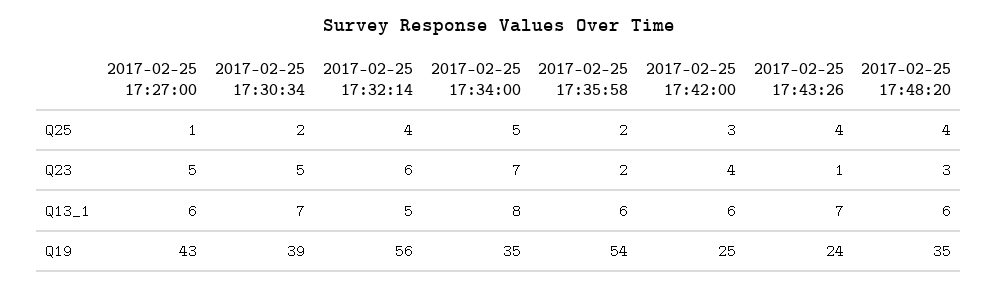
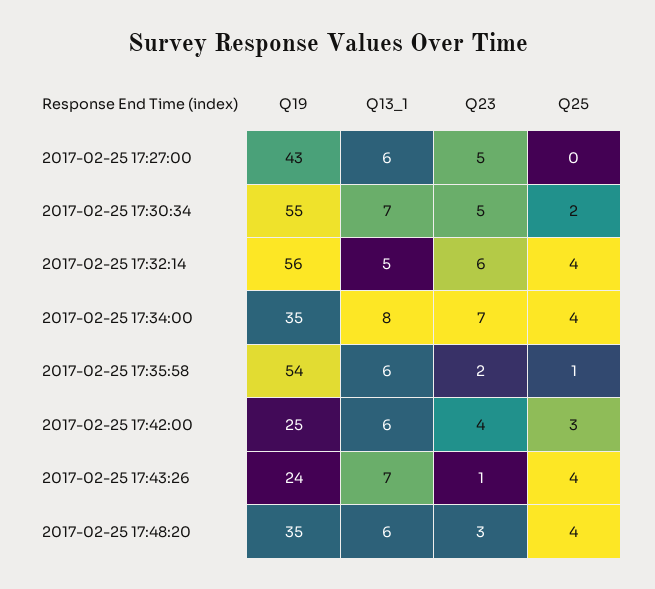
2017-02-25 17:27:00, Q25: 1 -> 0
2017-02-25 17:34:00, Q25: 5 -> 4
2017-02-25 17:35:58, Q25: 2 -> 1
2017-02-25 17:30:34, Q19: 39 -> 55

